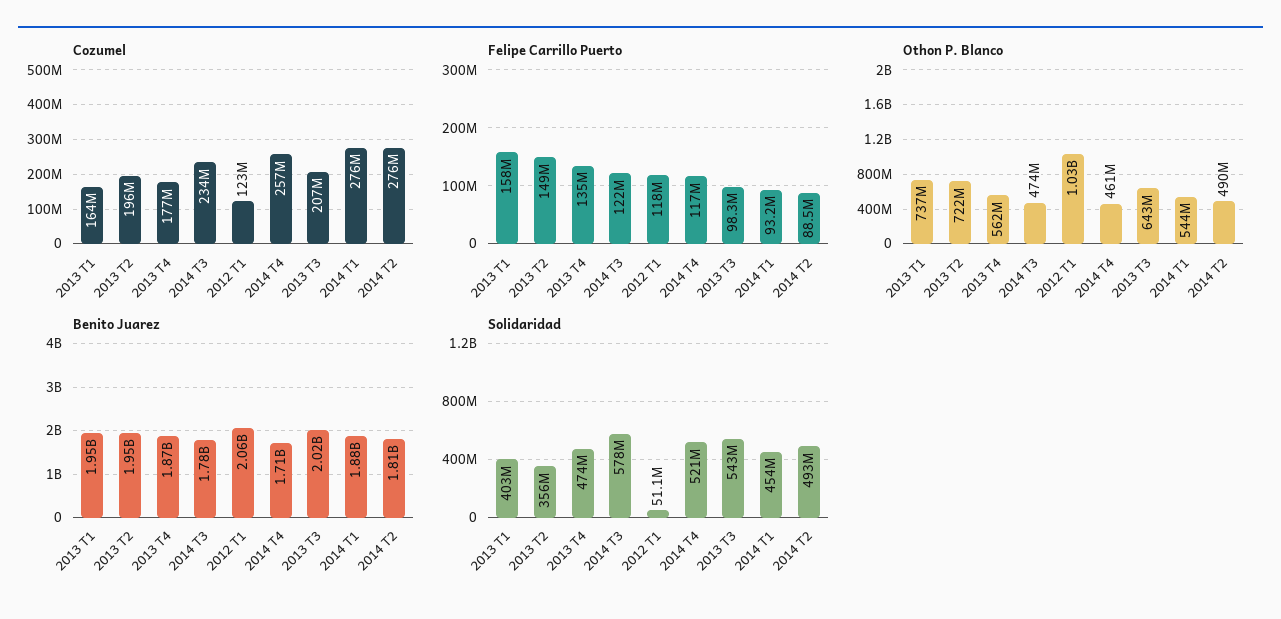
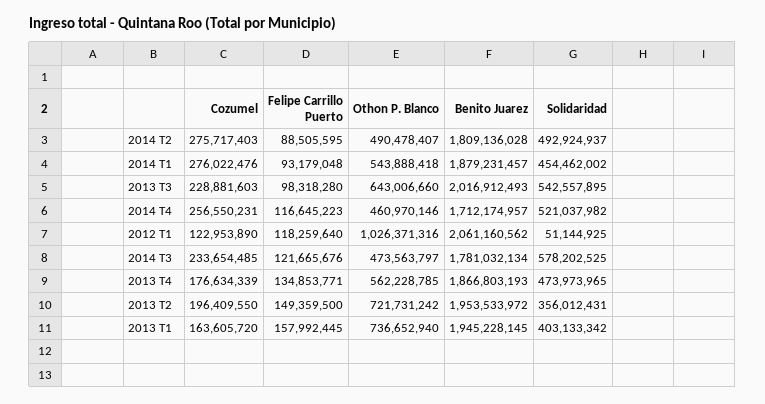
Cozumel, 2013 T3: 207000000 -> 228881603

